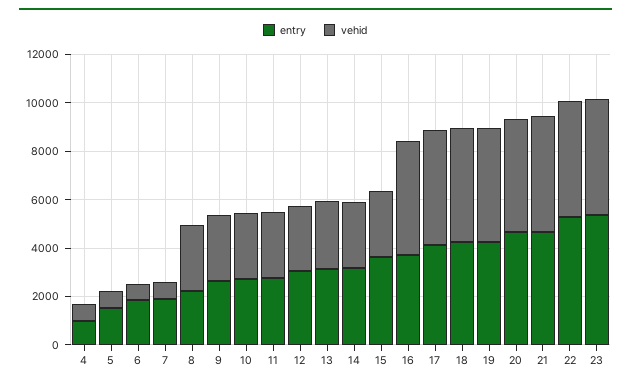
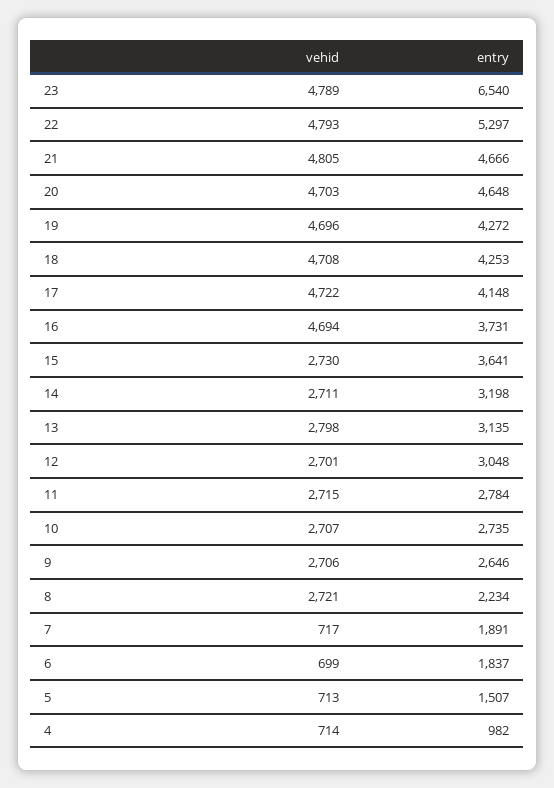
entry, 23: 5500 -> 6540

